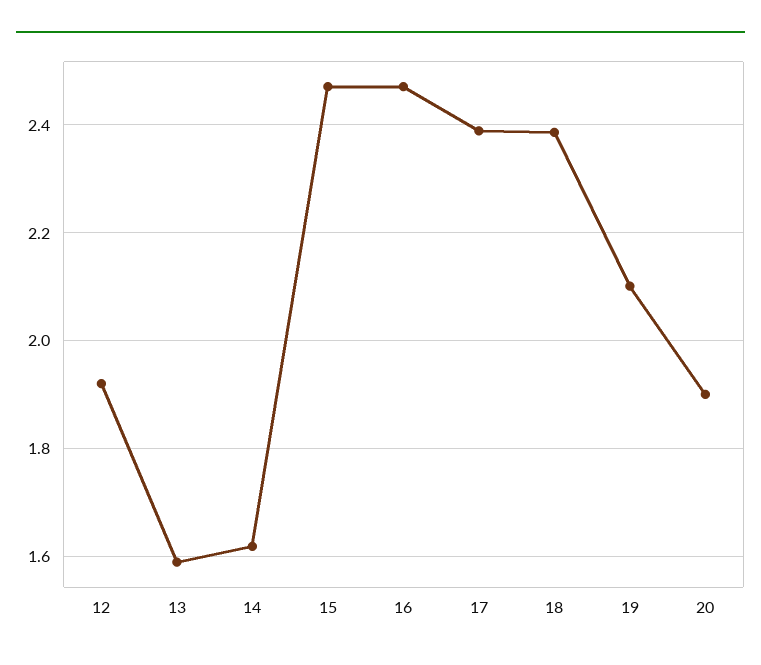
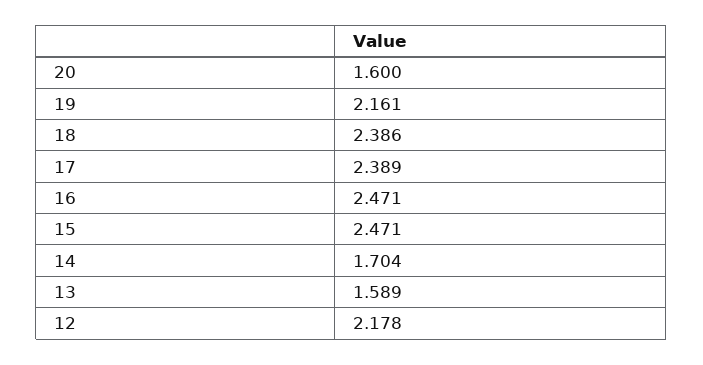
12: 1.92 -> 2.178
14: 1.62 -> 1.704
19: 2.1 -> 2.161
20: 1.9 -> 1.6

